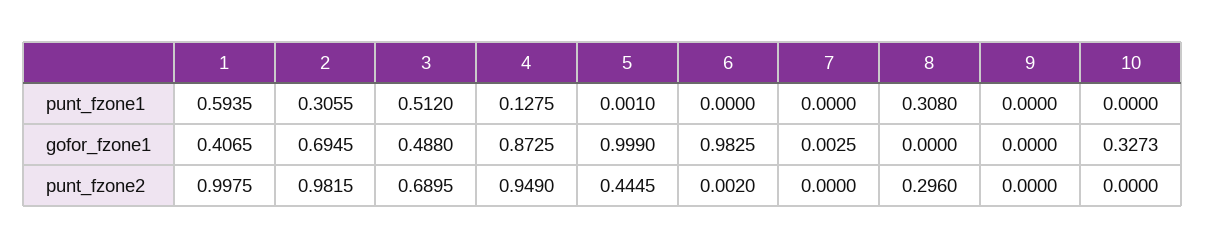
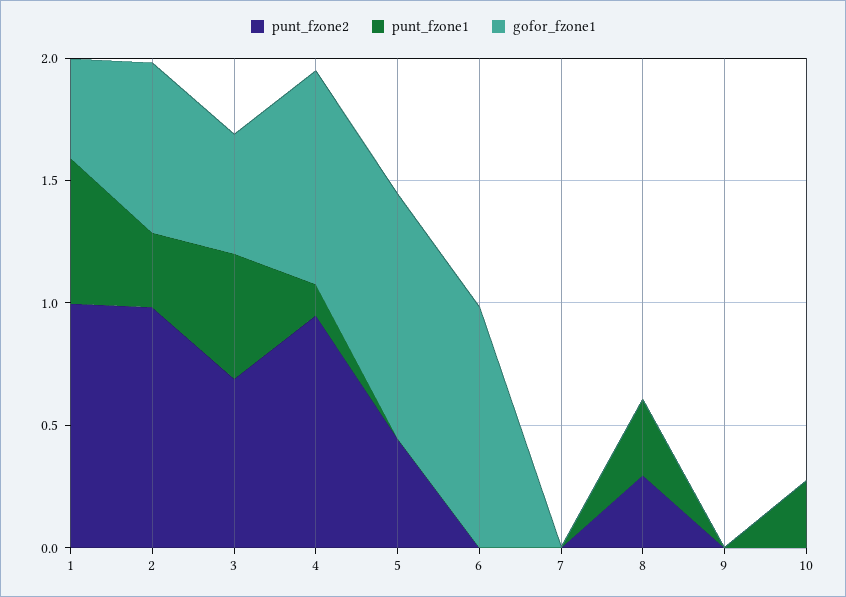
punt_fzone1, 10: 0 -> 0.3
gofor_fzone1, 10: 0.3273 -> 0

